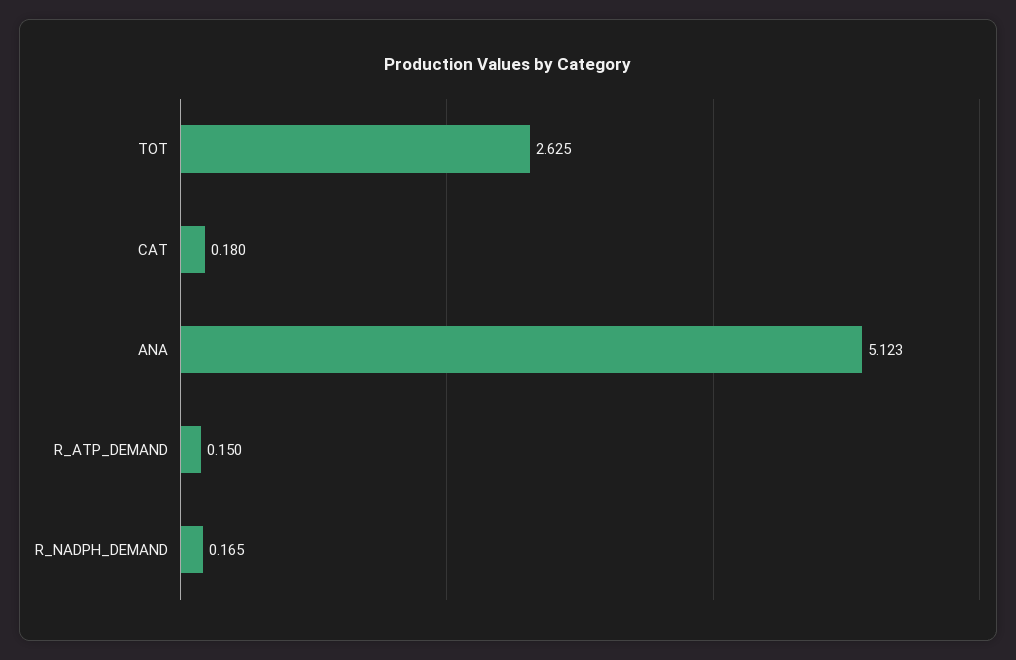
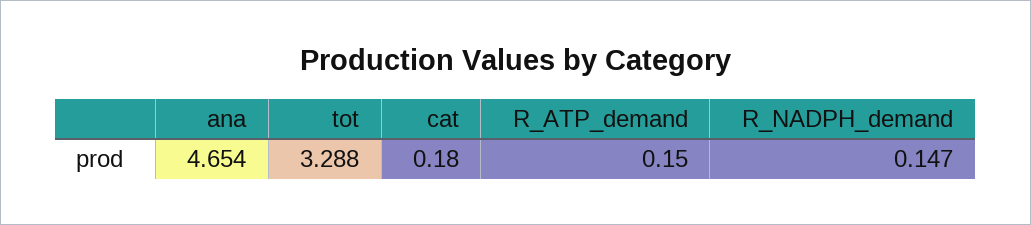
TOT: 2.625 -> 3.288
ANA: 5.123 -> 4.654
R_NADPH_DEMAND: 0.165 -> 0.147

